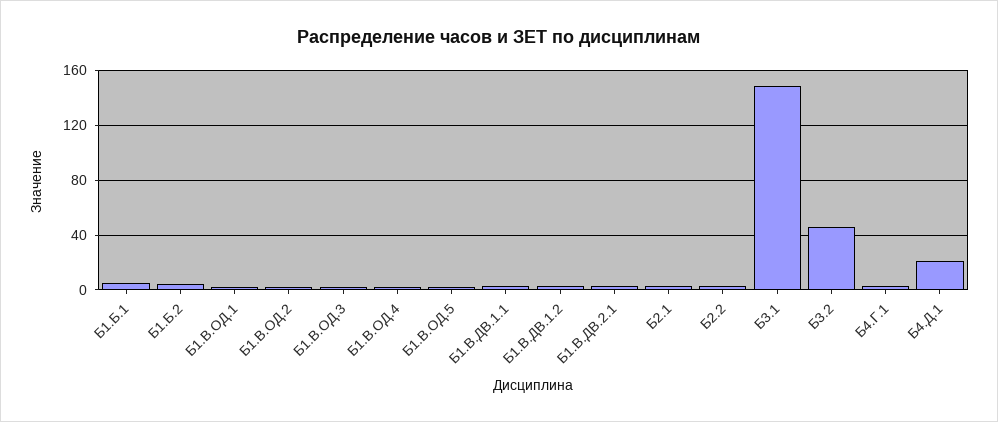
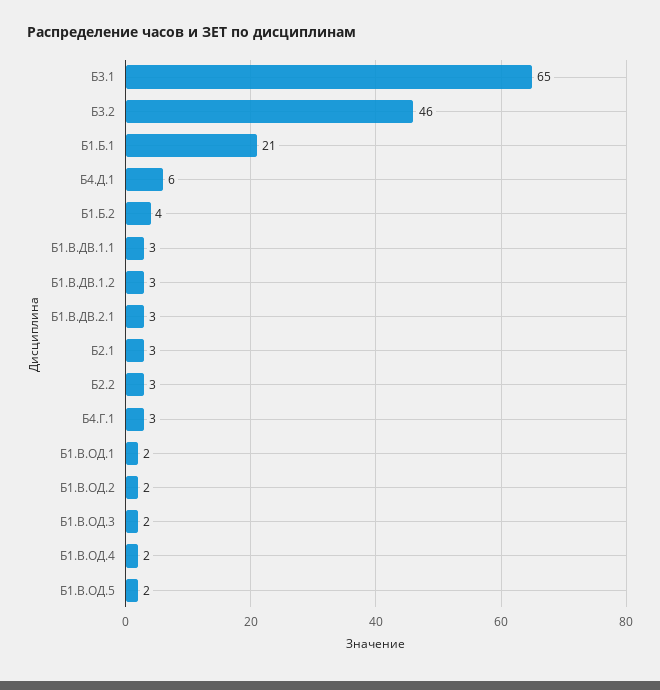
Б1.Б.1: 5 -> 21
Б3.1: 150 -> 65
Б4.Д.1: 20 -> 6

